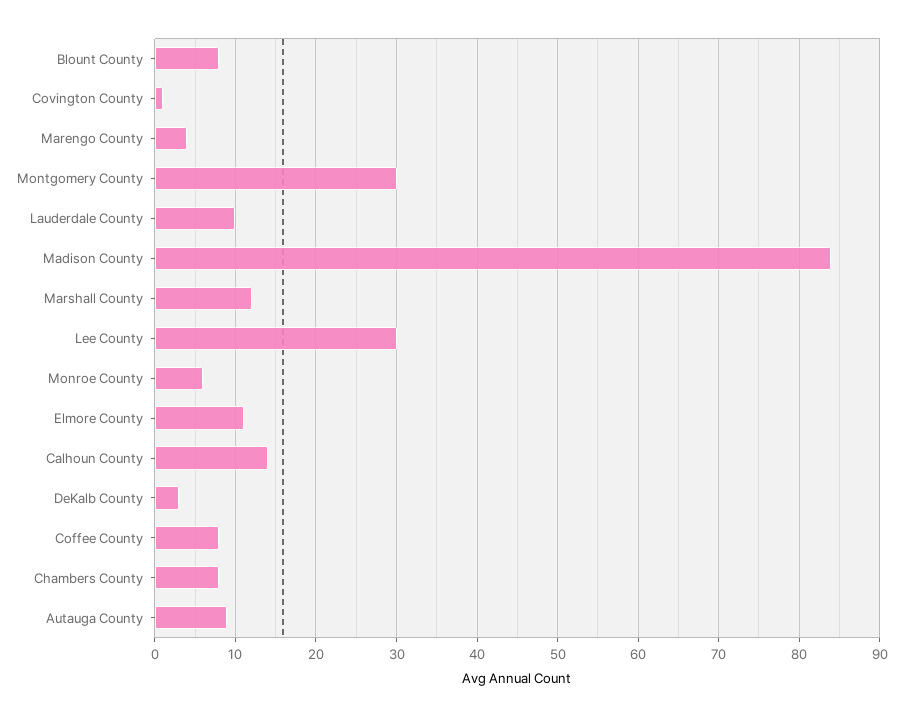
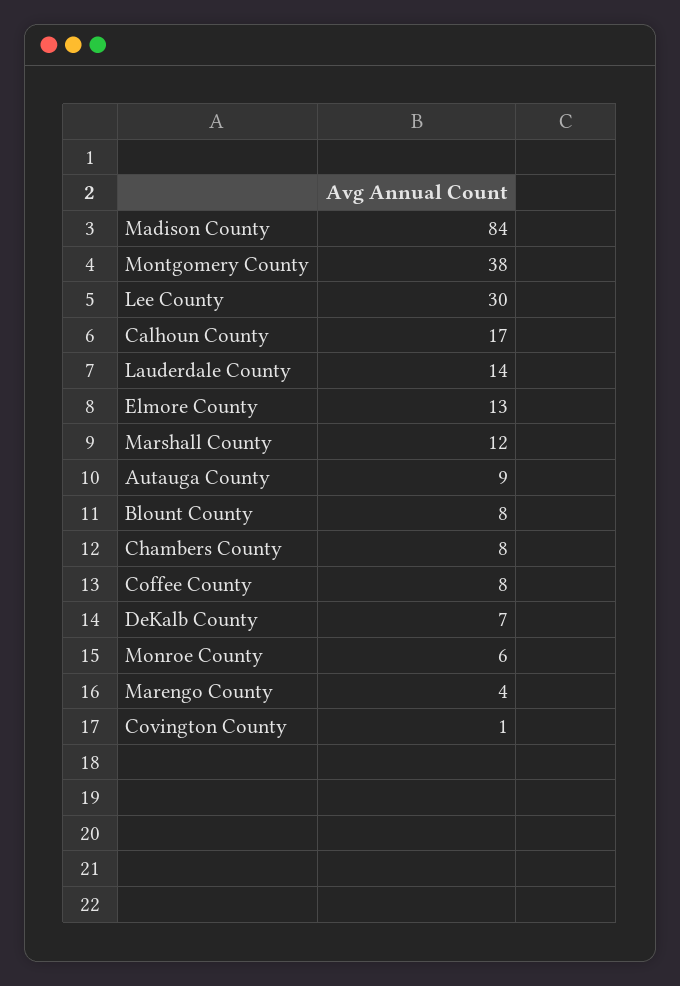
Montgomery County: 30 -> 38
Lauderdale County: 10 -> 14
Elmore County: 11 -> 13
Calhoun County: 14 -> 17
DeKalb County: 3 -> 7

